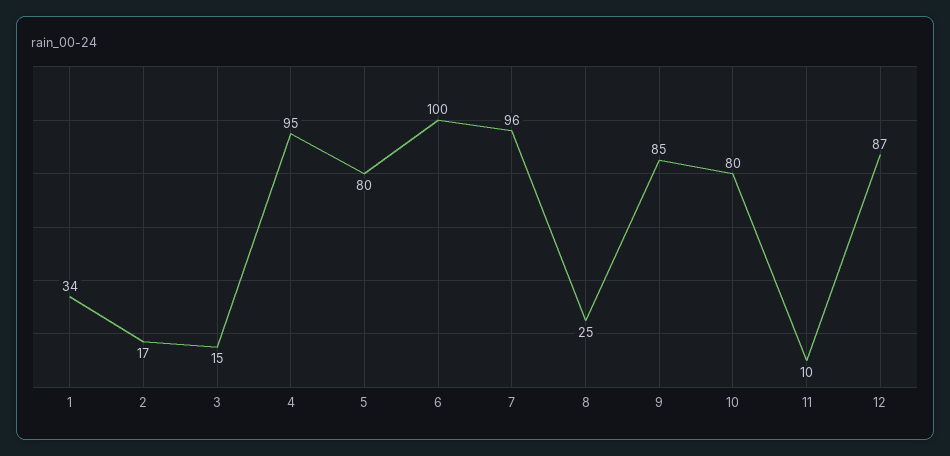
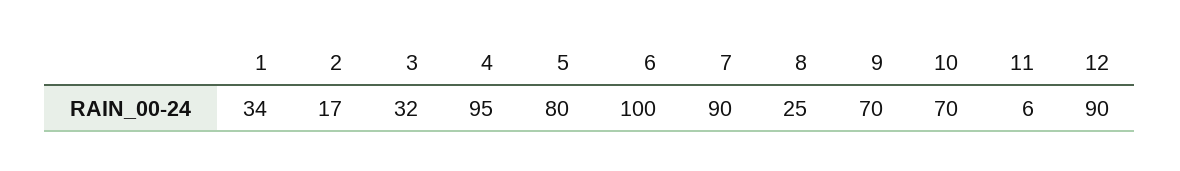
3: 15 -> 32
7: 96 -> 90
9: 85 -> 70
10: 80 -> 70
11: 10 -> 6
12: 87 -> 90

